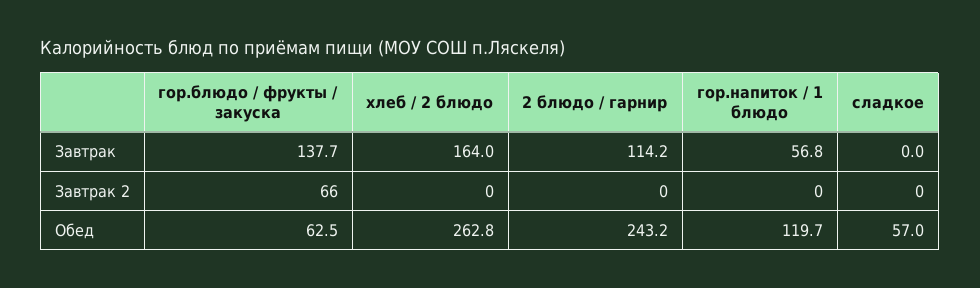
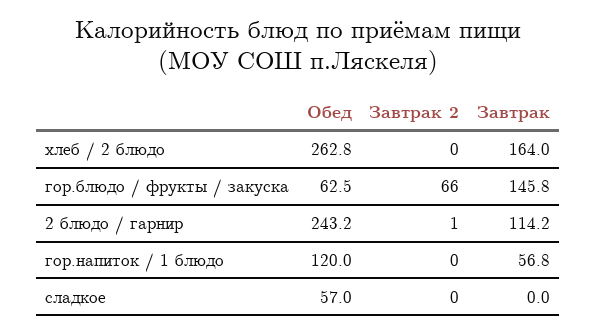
гор.блюдо / фрукты / закуска, Завтрак: 137.7 -> 145.8
2 блюдо / гарнир, Завтрак 2: 0 -> 1
гор.напиток / 1 блюдо, Обед: 119.7 -> 120

